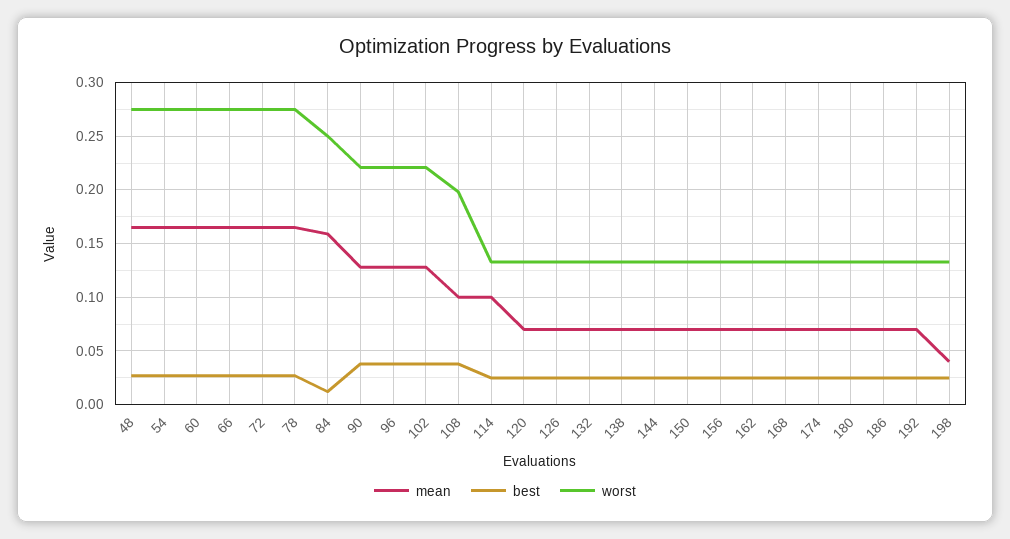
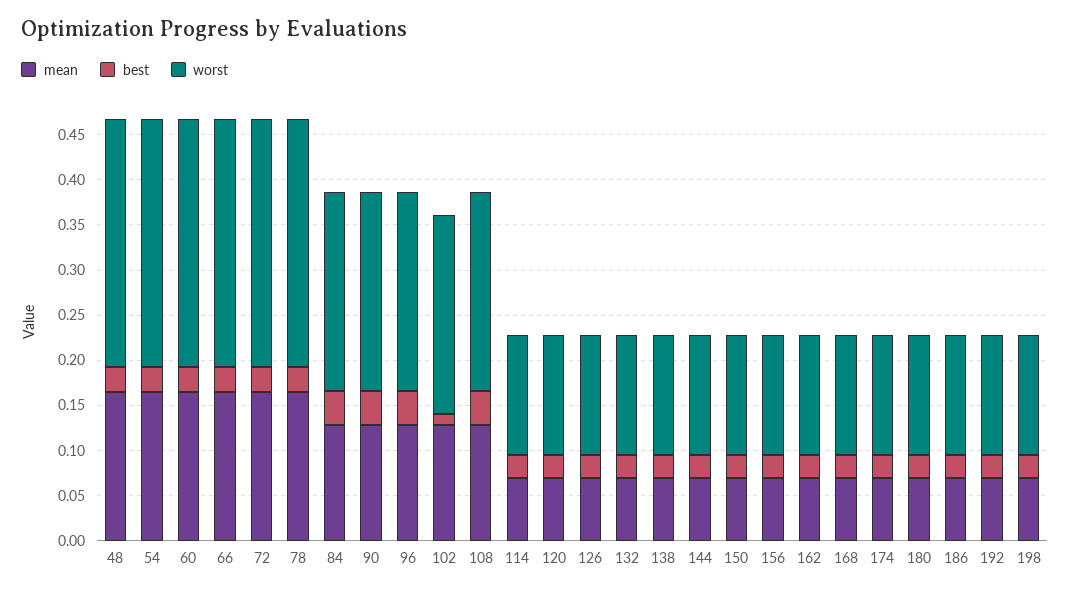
mean, 84: 0.16 -> 0.13
best, 84: 0.01 -> 0.04
worst, 84: 0.25 -> 0.22
best, 102: 0.04 -> 0.01
mean, 108: 0.1 -> 0.13
worst, 108: 0.2 -> 0.22
mean, 114: 0.1 -> 0.07
mean, 198: 0.04 -> 0.07

